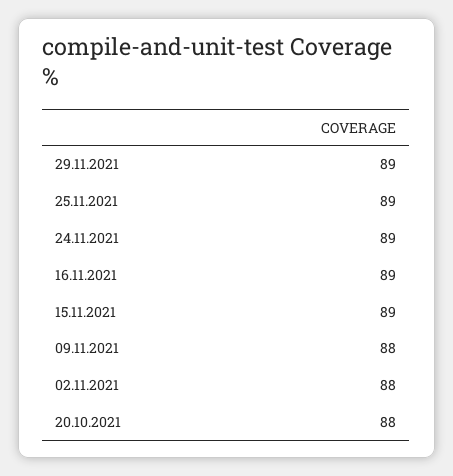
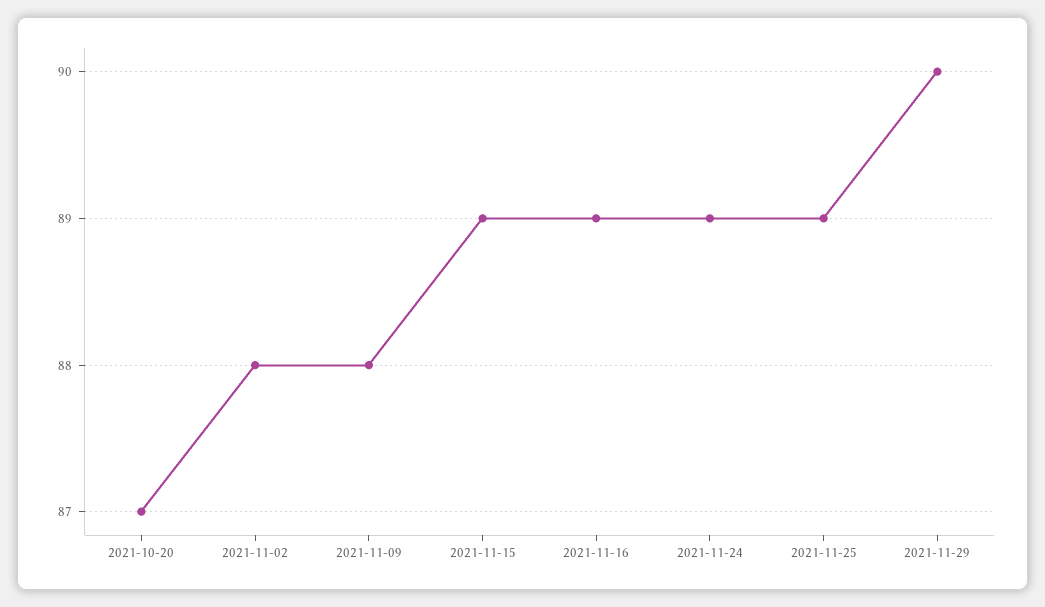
29.11.2021: 89 -> 90
20.10.2021: 88 -> 87

